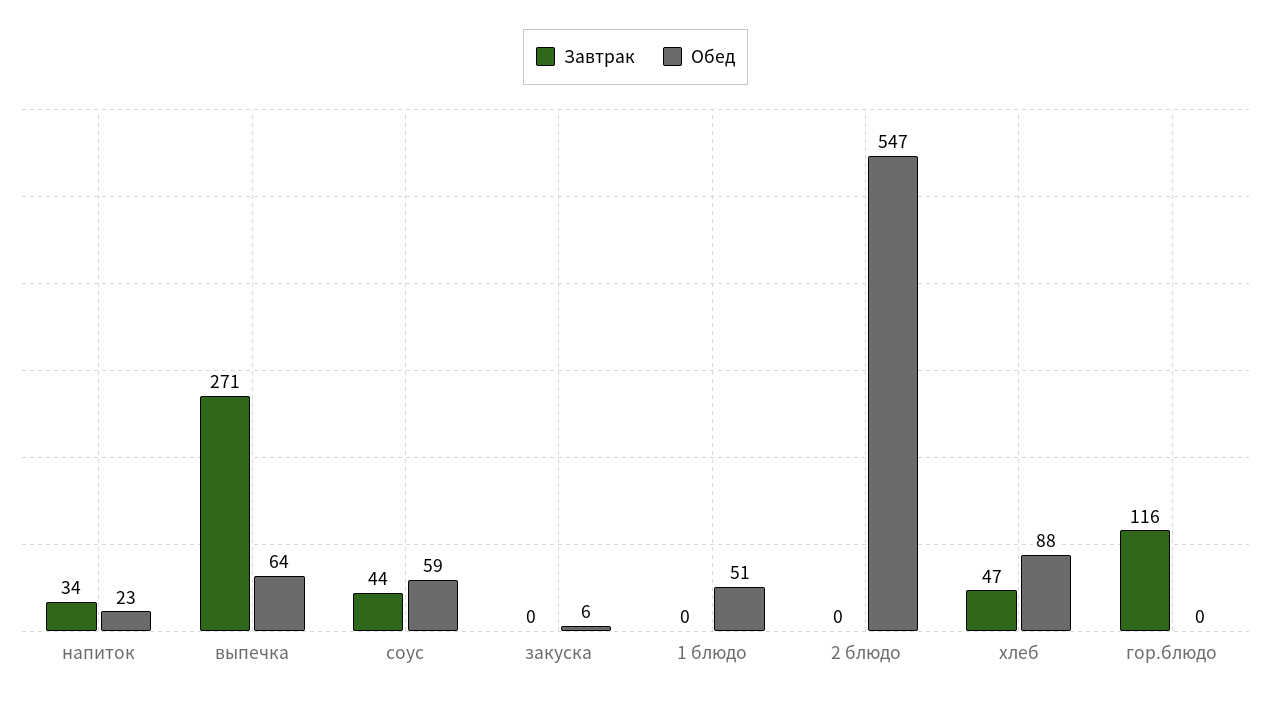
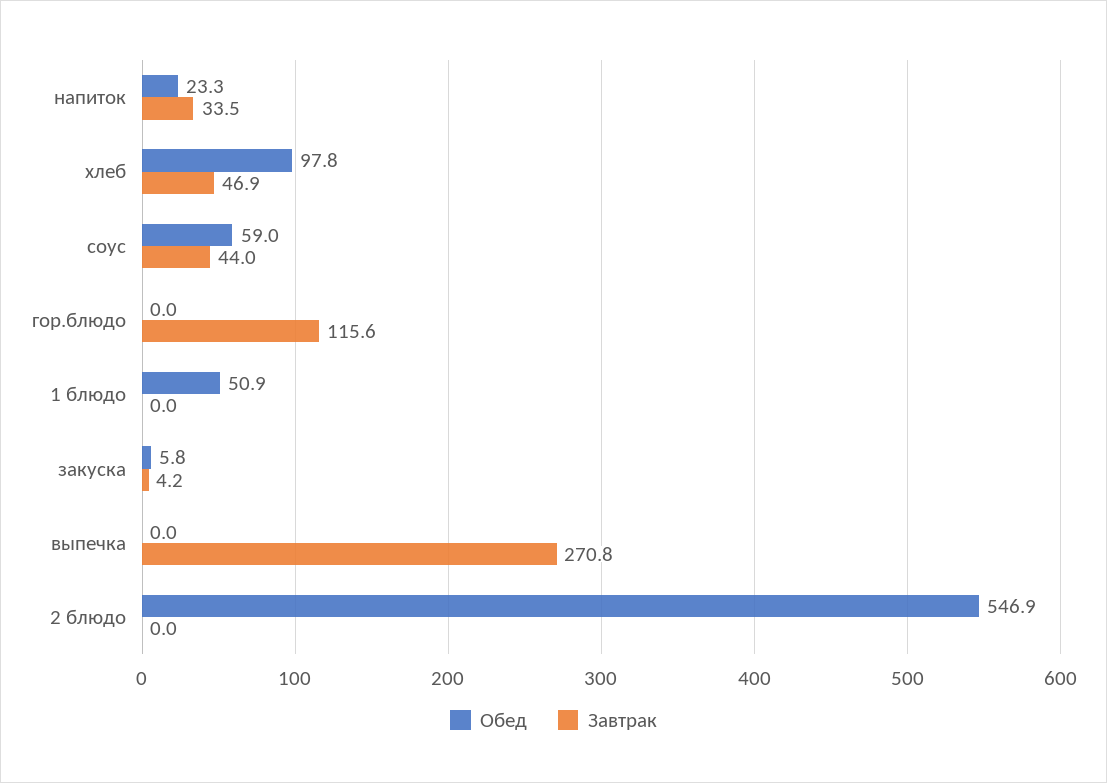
Обед, выпечка: 64 -> 0
Завтрак, закуска: 0 -> 4.2
Обед, хлеб: 88 -> 97.8

